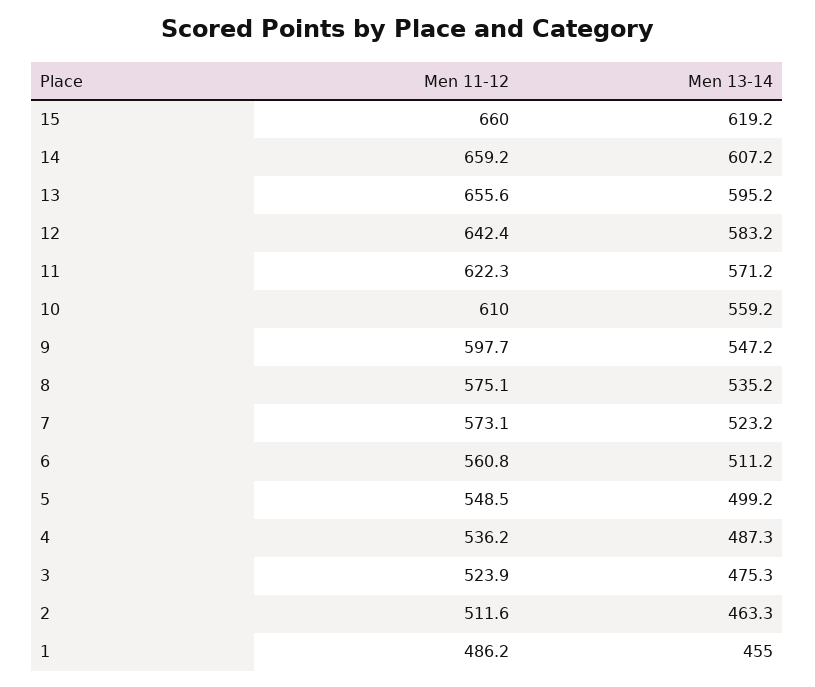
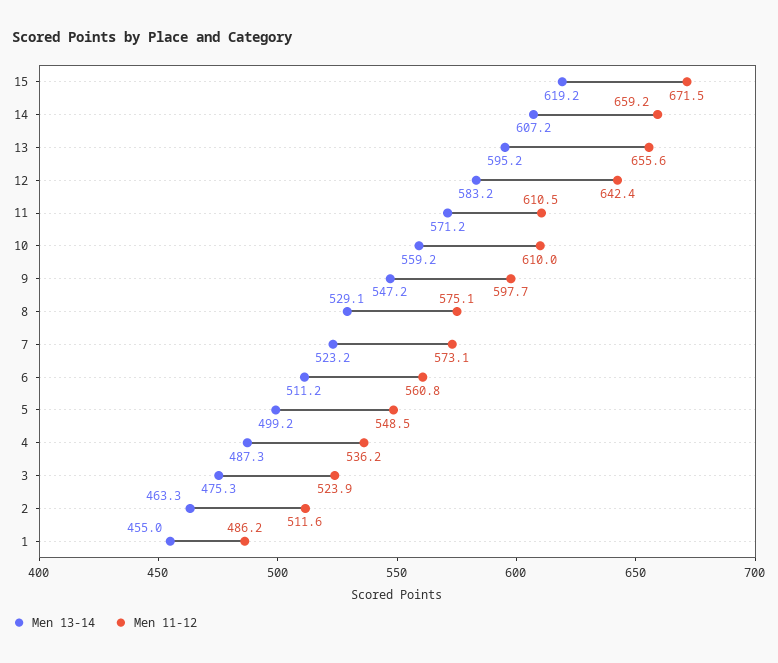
Men 11-12, 15: 660 -> 671.5
Men 11-12, 11: 622.3 -> 610.5
Men 13-14, 8: 535.2 -> 529.1

